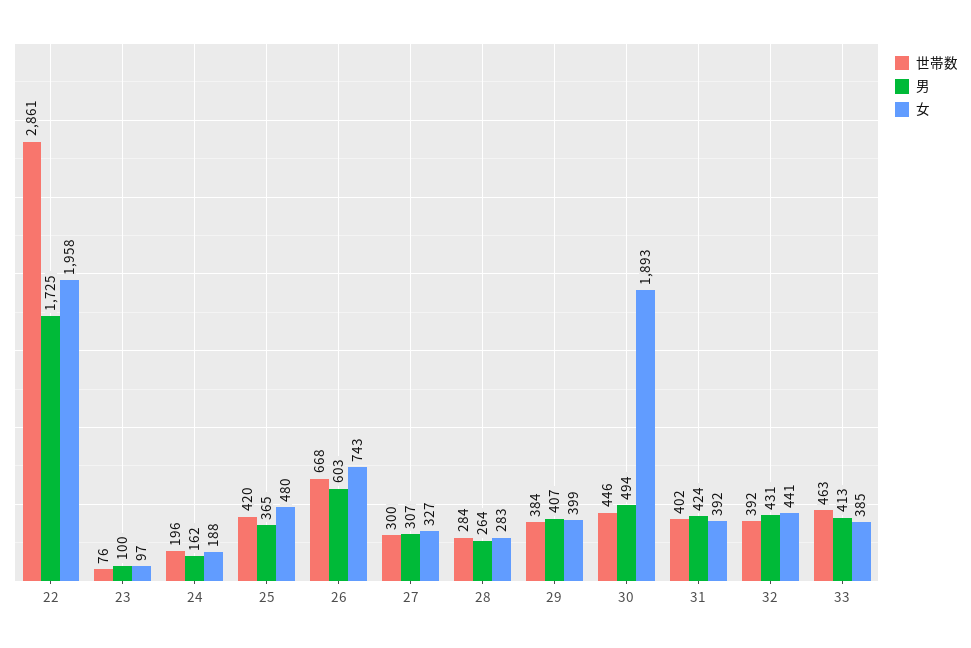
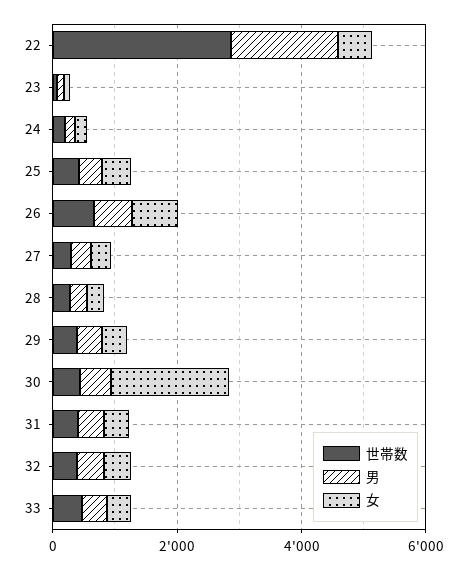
女, 22: 1958 -> 500

